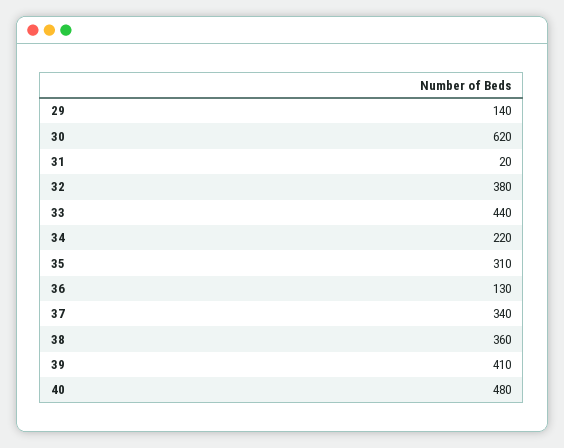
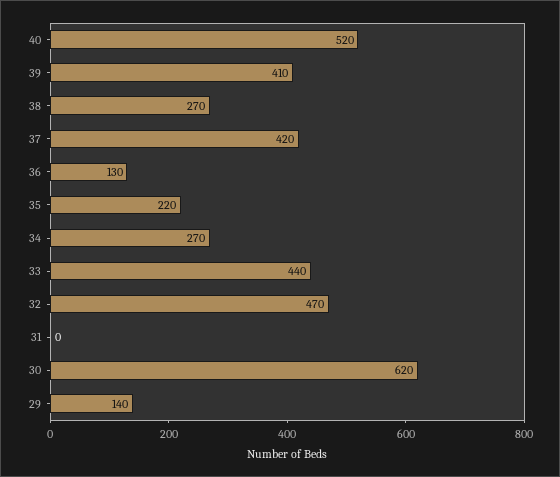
31: 20 -> 0
32: 380 -> 470
34: 220 -> 270
35: 310 -> 220
37: 340 -> 420
38: 360 -> 270
40: 480 -> 520

